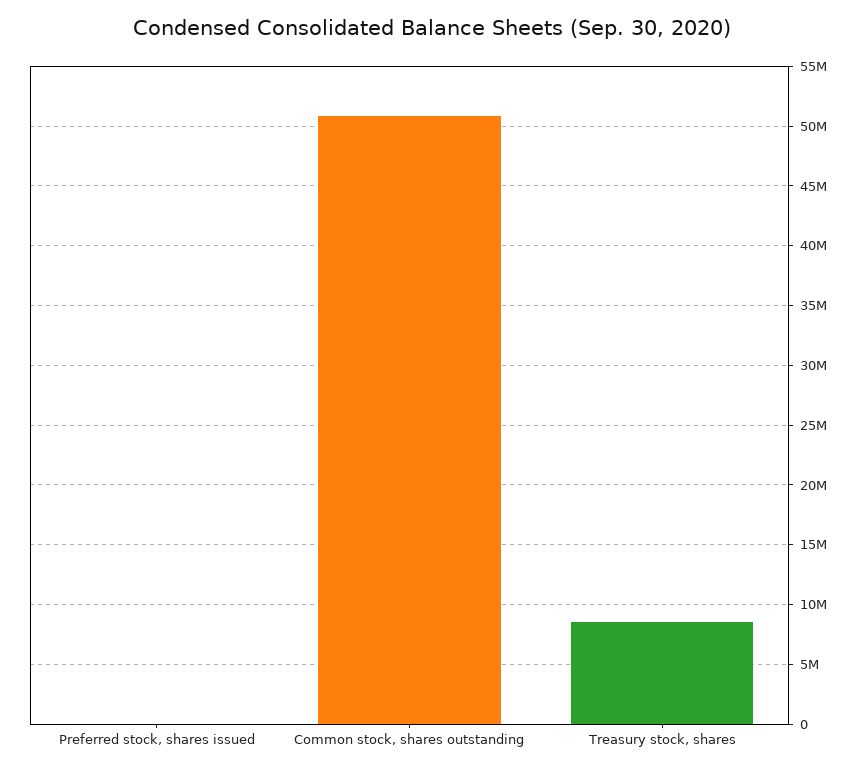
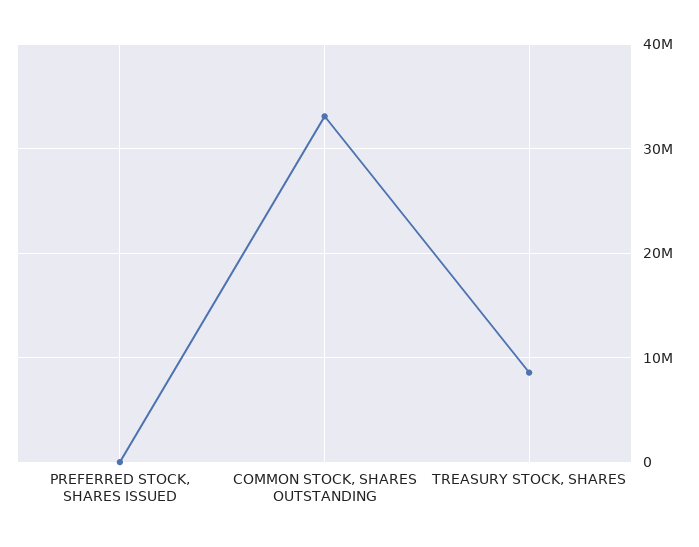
Common stock, shares outstanding: 51000000 -> 33000000

